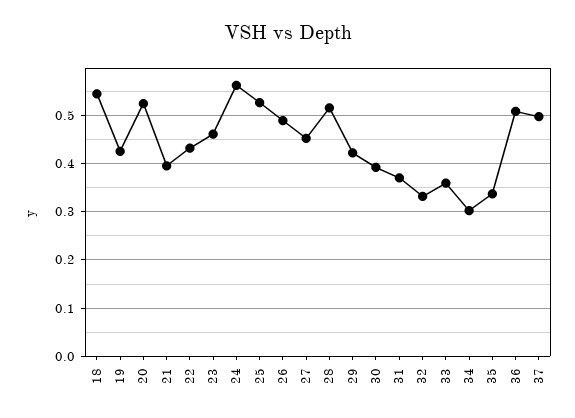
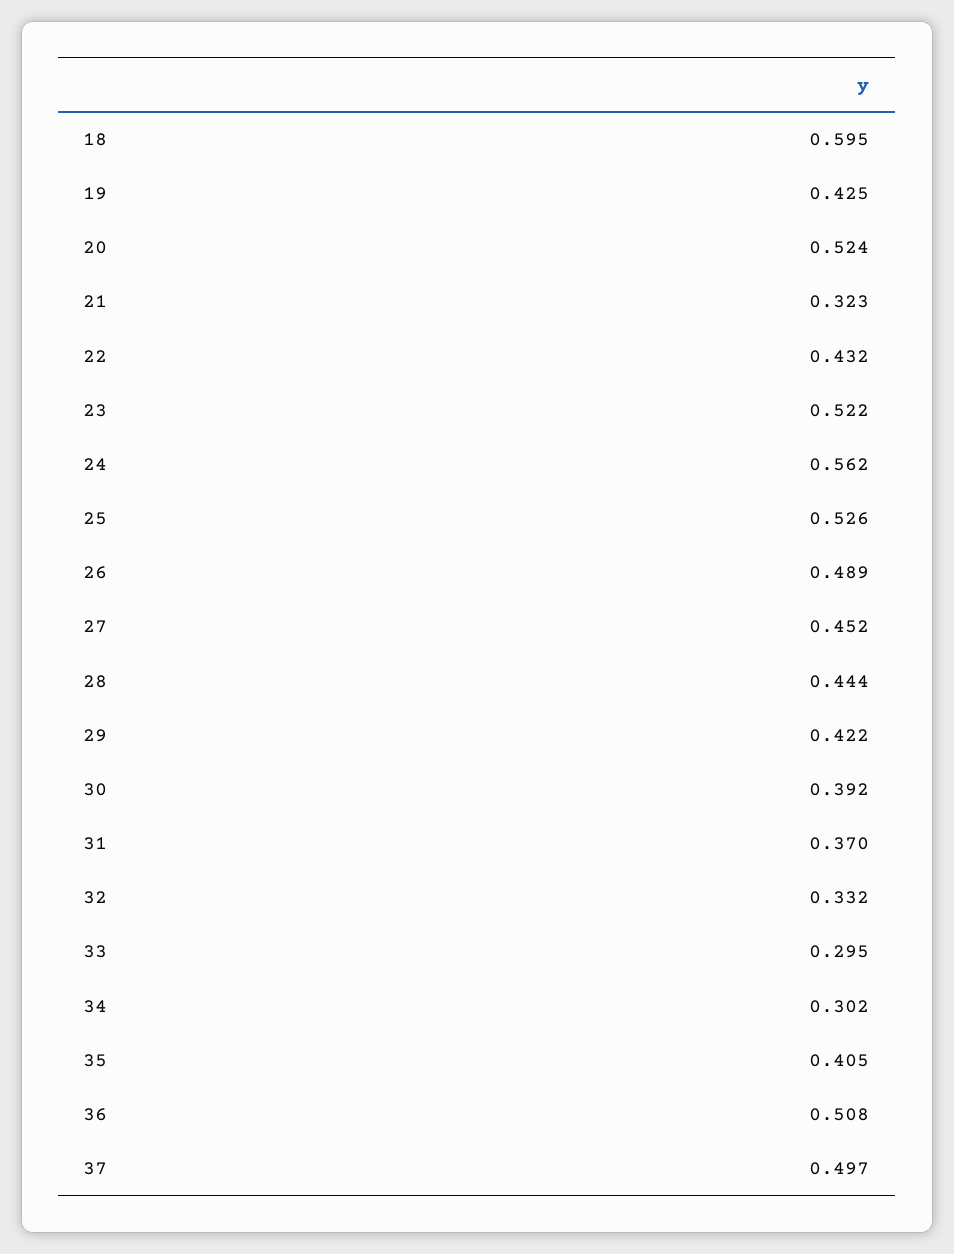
18: 0.54 -> 0.595
21: 0.4 -> 0.323
23: 0.46 -> 0.522
28: 0.52 -> 0.444
33: 0.36 -> 0.295
35: 0.34 -> 0.405

